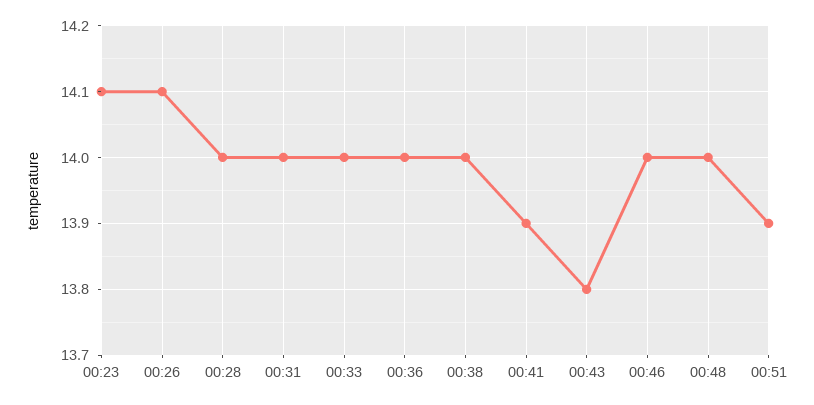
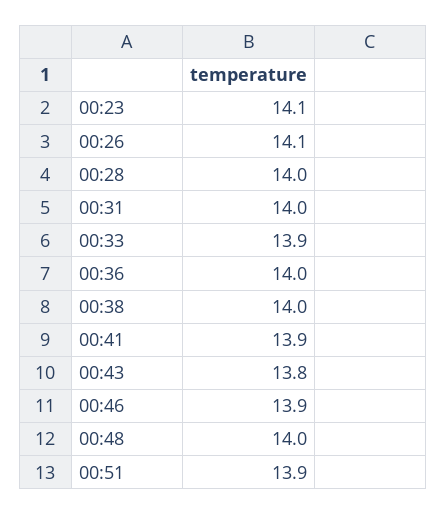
00:33: 14 -> 13.9
00:46: 14 -> 13.9

